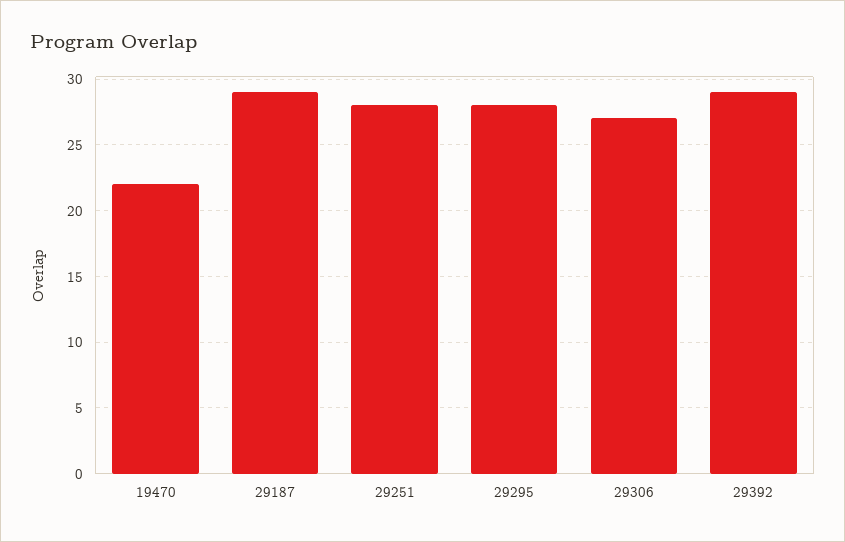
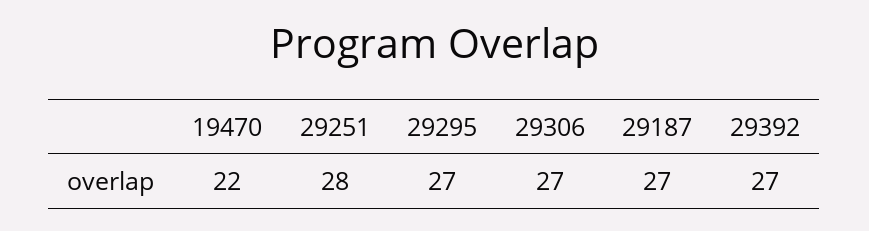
29187: 29 -> 27
29295: 28 -> 27
29392: 29 -> 27

